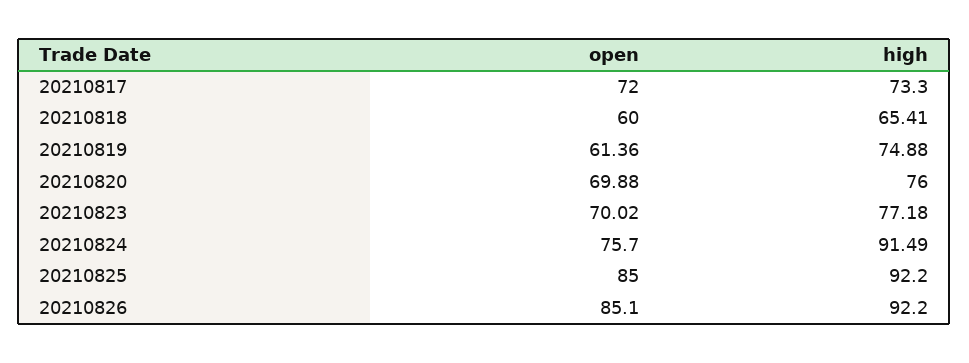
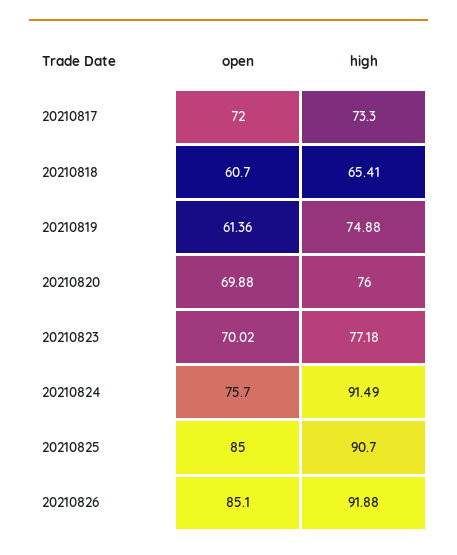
open, 20210818: 60 -> 60.7
high, 20210825: 92.2 -> 90.7
high, 20210826: 92.2 -> 91.88

